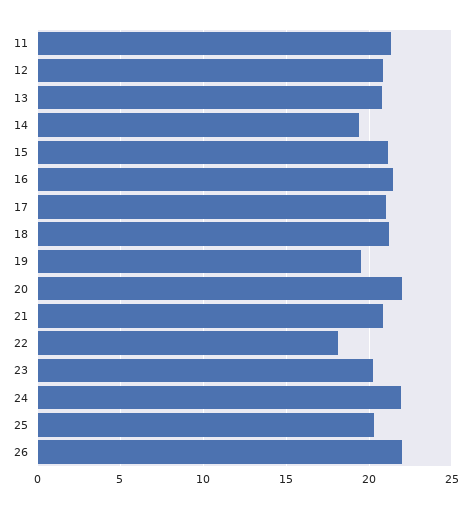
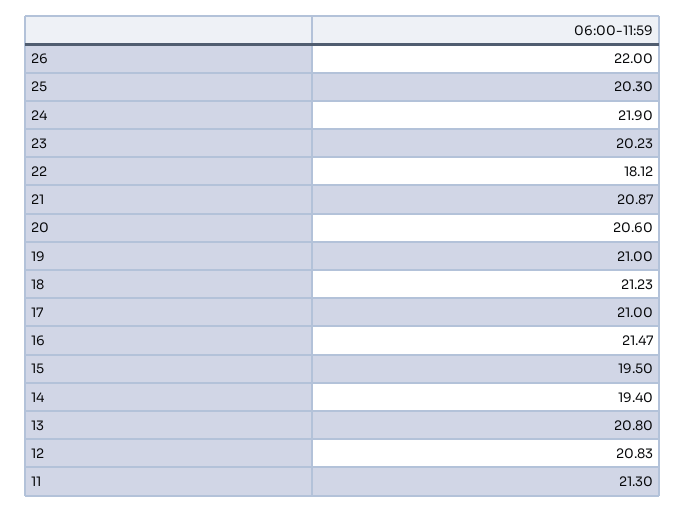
15: 21 -> 19.5
19: 19.5 -> 21
20: 22 -> 20.6

